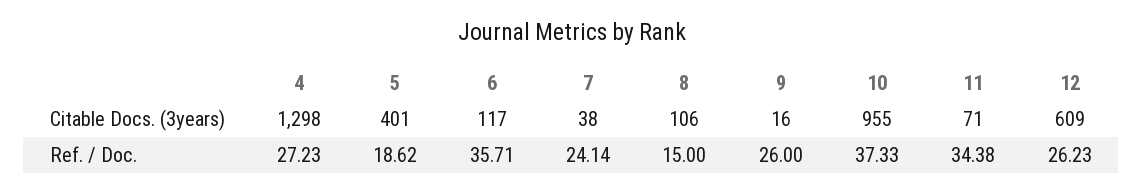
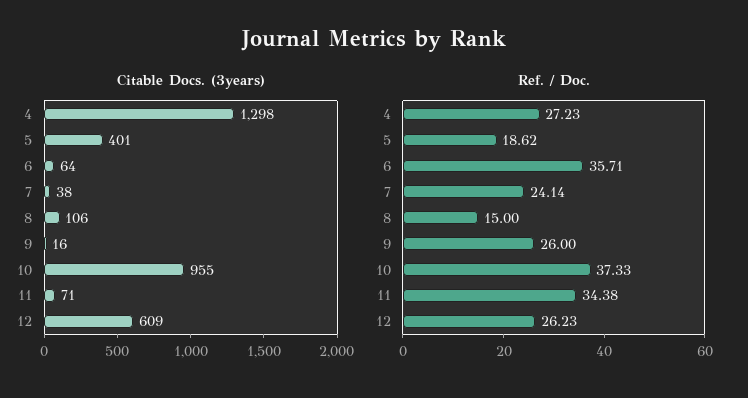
Citable Docs. (3years), 6: 117 -> 64

